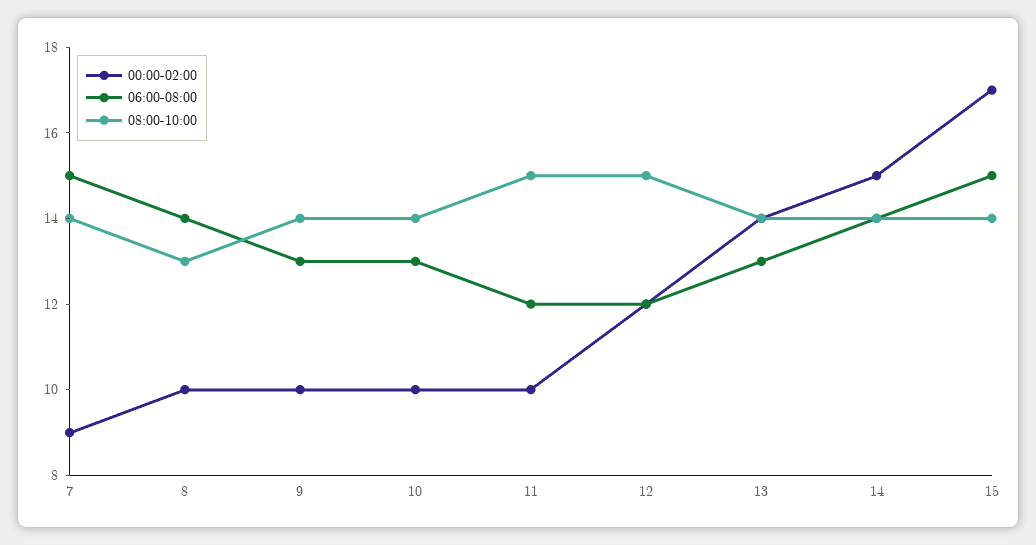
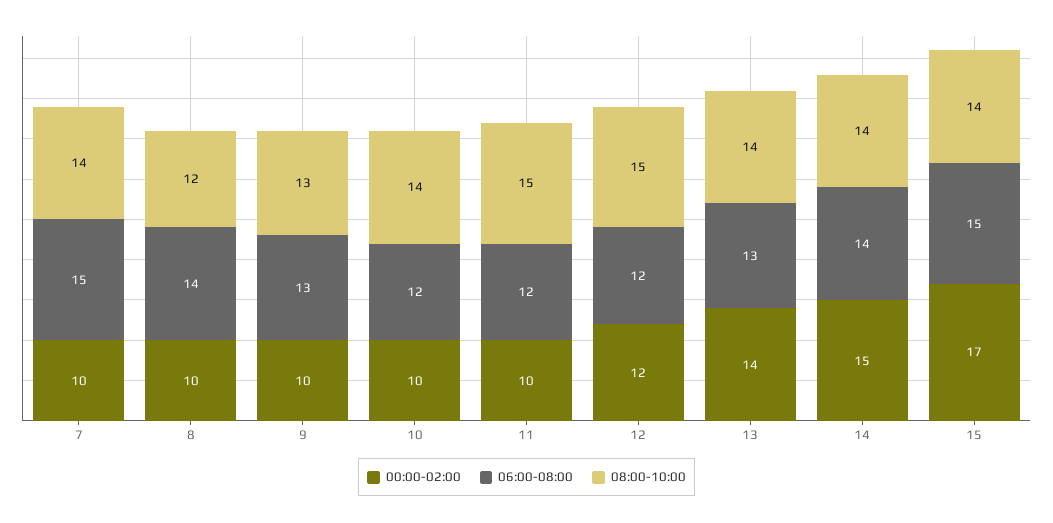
00:00-02:00, 7: 9 -> 10
08:00-10:00, 8: 13 -> 12
08:00-10:00, 9: 14 -> 13
06:00-08:00, 10: 13 -> 12

